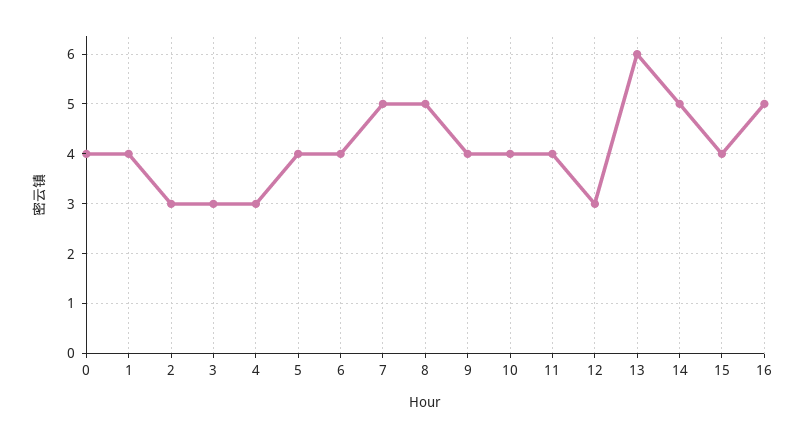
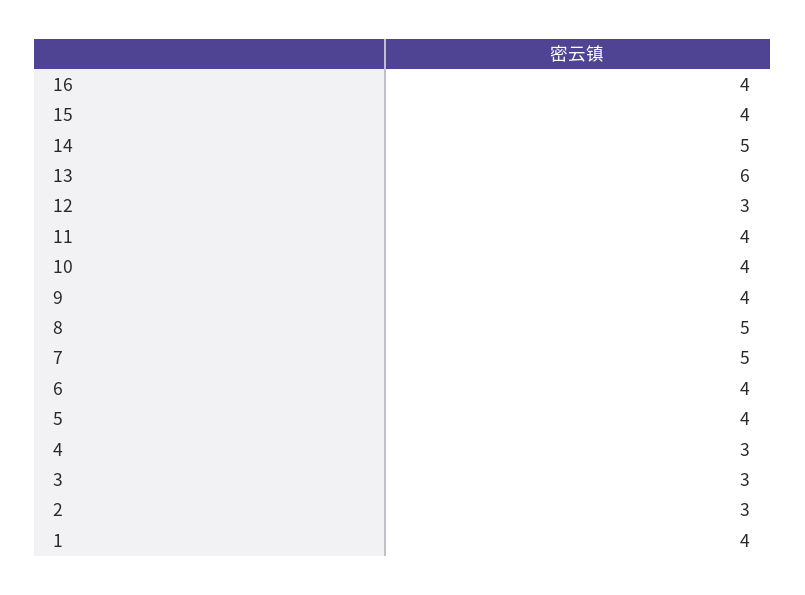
0: 4 -> none
16: 5 -> 4

